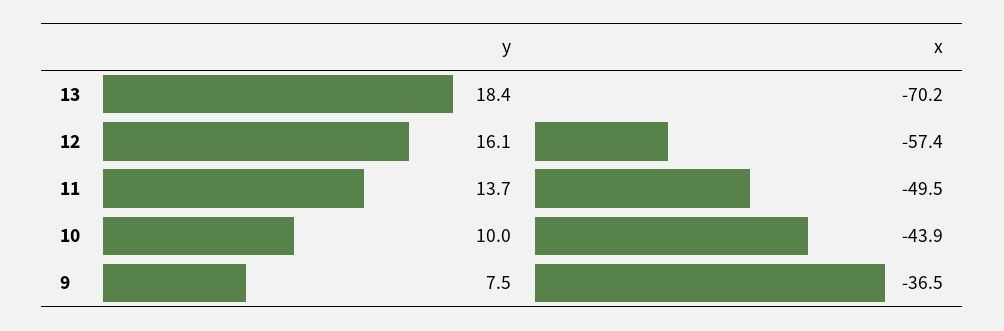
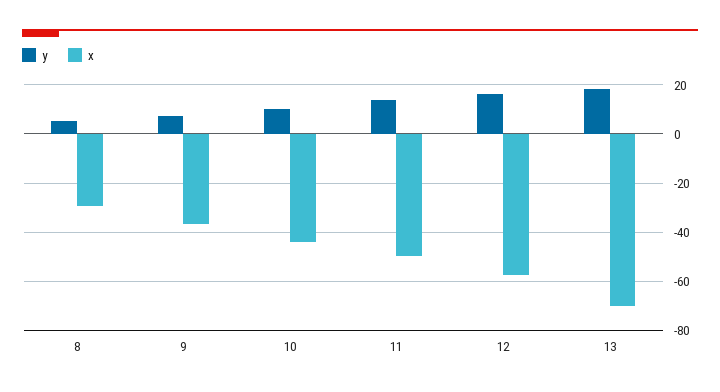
y, 8: none -> 5
x, 8: none -> -30

